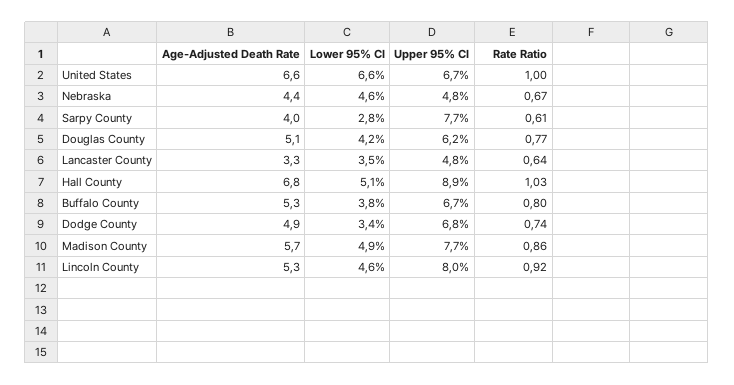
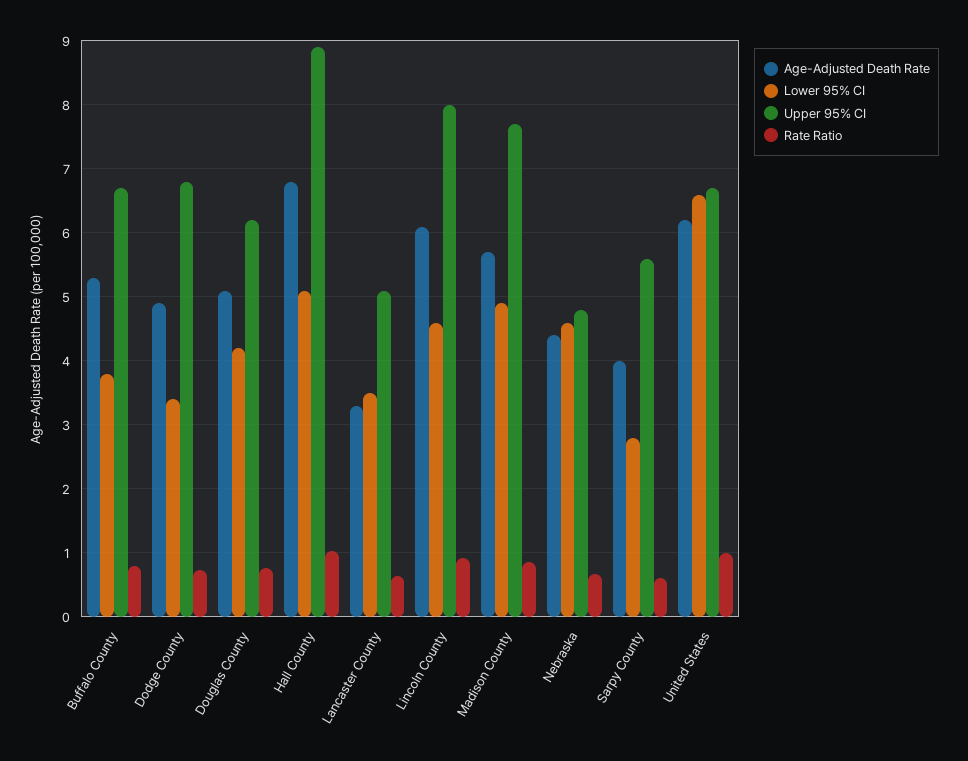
Age-Adjusted Death Rate, United States: 6.6 -> 6.2
Upper 95% CI, Sarpy County: 7.7 -> 5.6
Upper 95% CI, Lancaster County: 4.8 -> 5.1
Age-Adjusted Death Rate, Lincoln County: 5.3 -> 6.1

